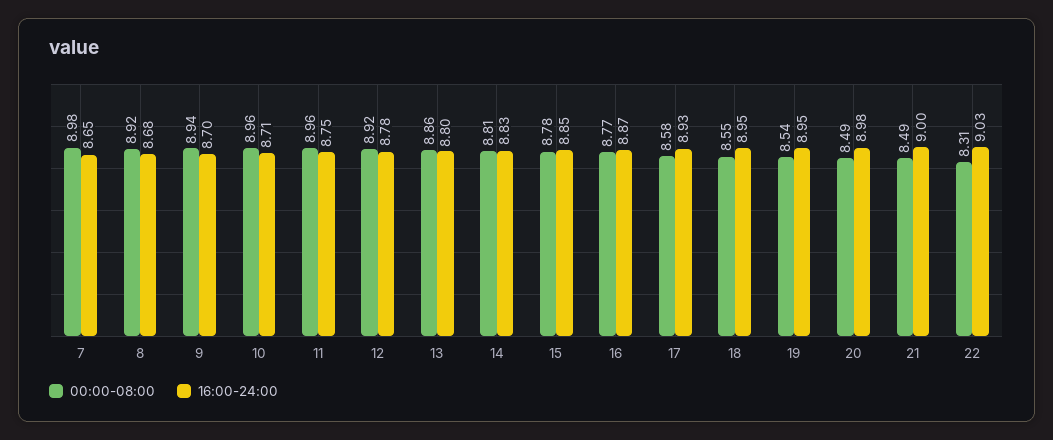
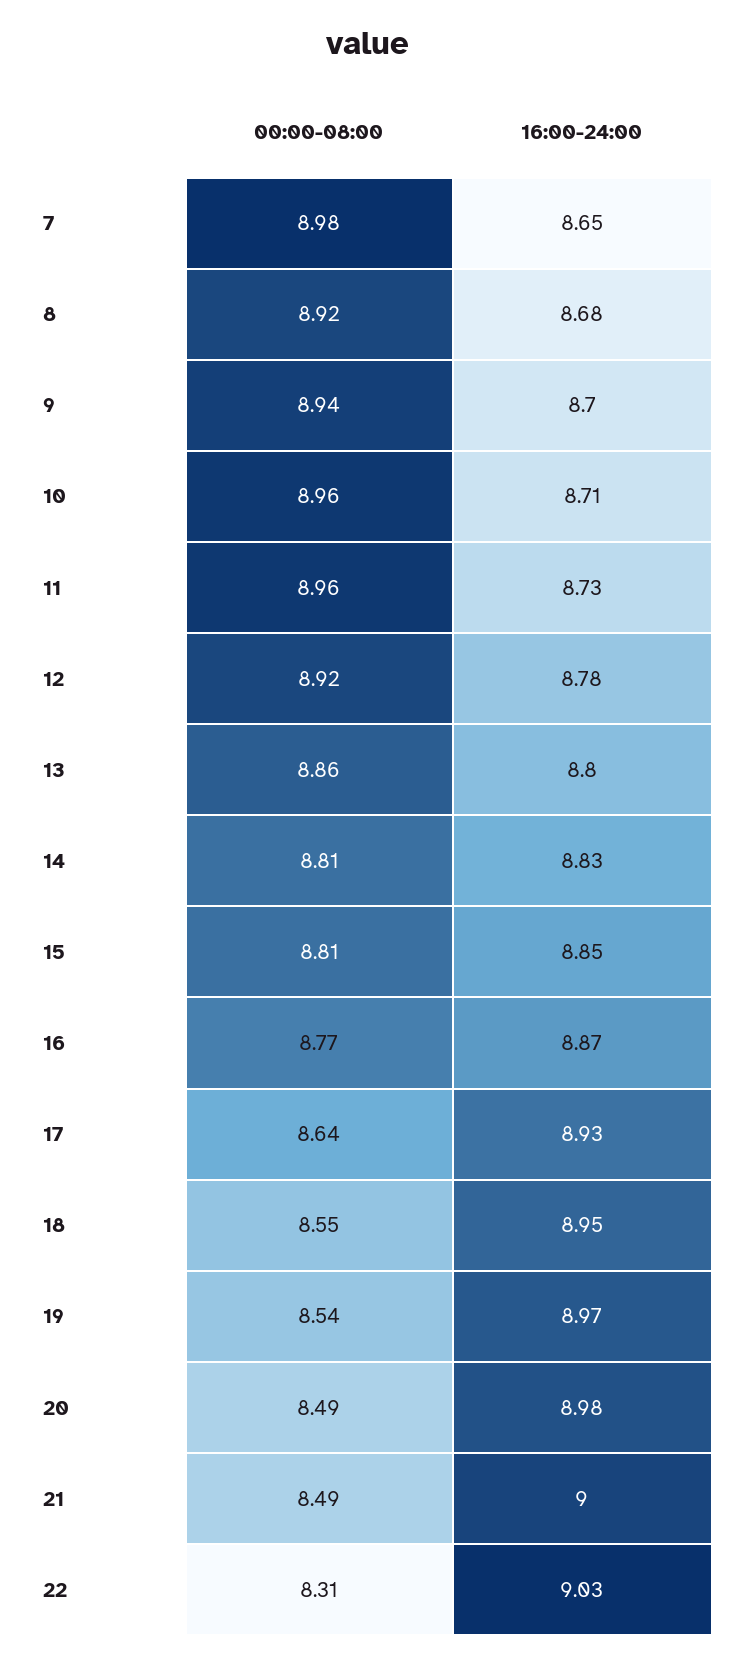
16:00-24:00, 11: 8.75 -> 8.73
00:00-08:00, 15: 8.78 -> 8.81
00:00-08:00, 17: 8.58 -> 8.64
16:00-24:00, 19: 8.95 -> 8.97

